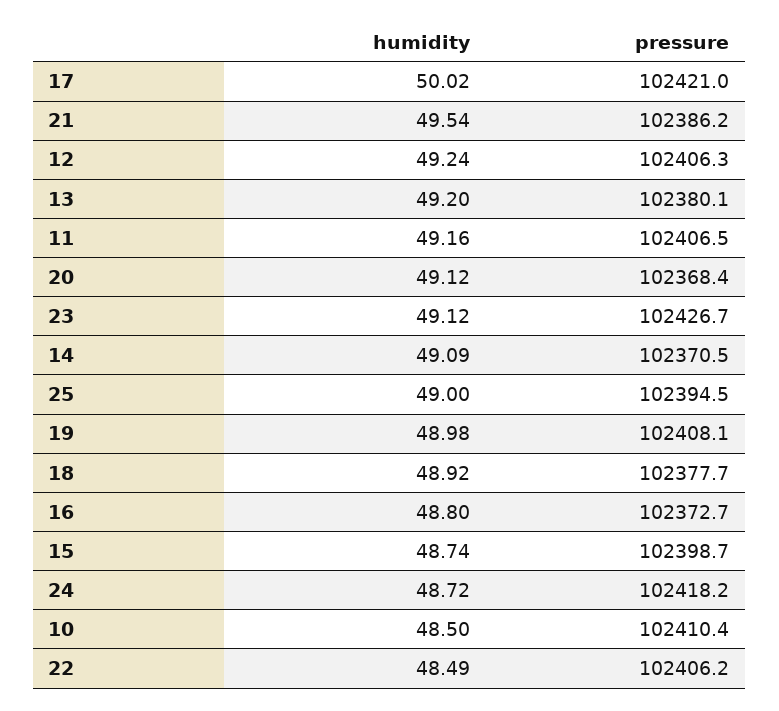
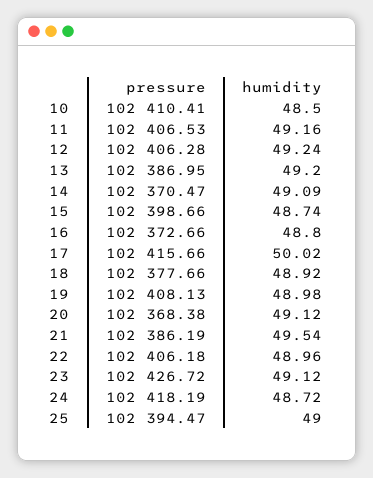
pressure, 17: 102421 -> 102415.66
pressure, 13: 102380.1 -> 102386.95
humidity, 22: 48.49 -> 48.96

